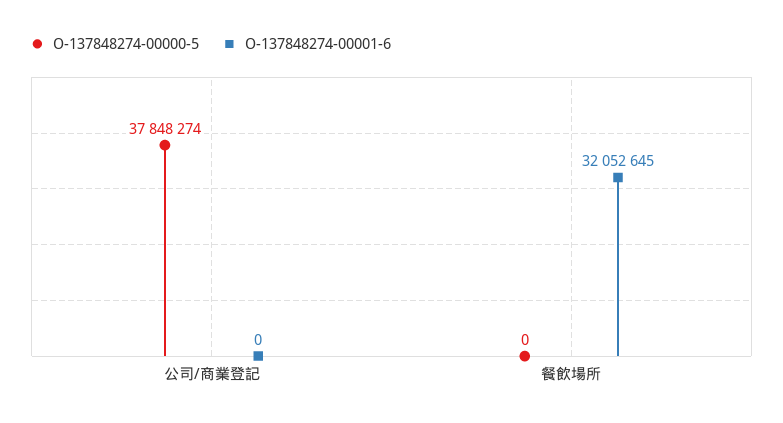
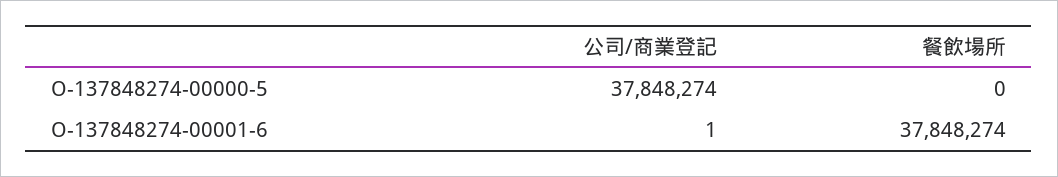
O-137848274-00001-6, 公司/商業登記: 0 -> 1
O-137848274-00001-6, 餐飲場所: 32052645 -> 37848274

